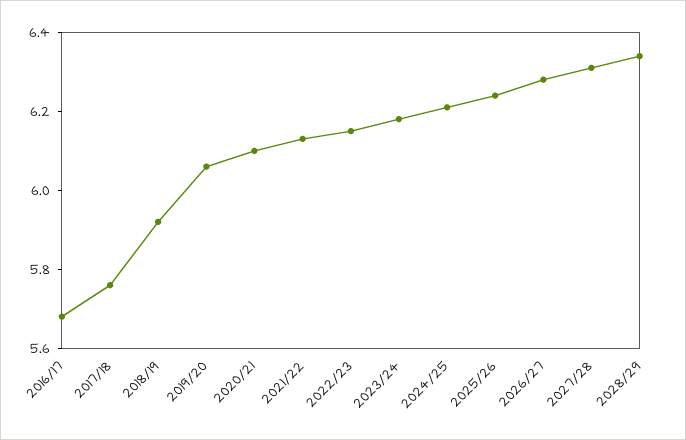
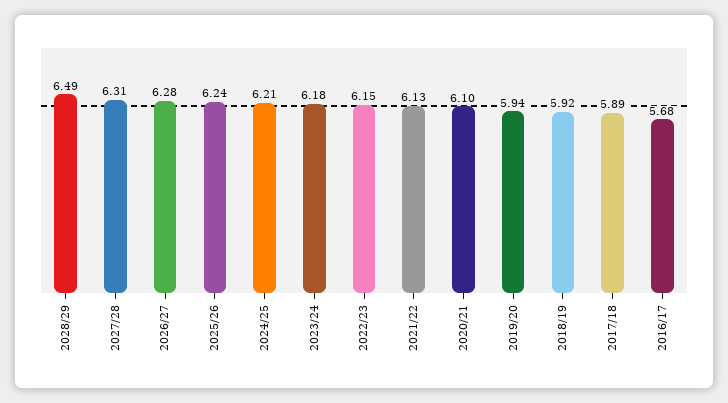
2017/18: 5.75 -> 5.89
2019/20: 6.05 -> 5.94
2028/29: 6.35 -> 6.49

